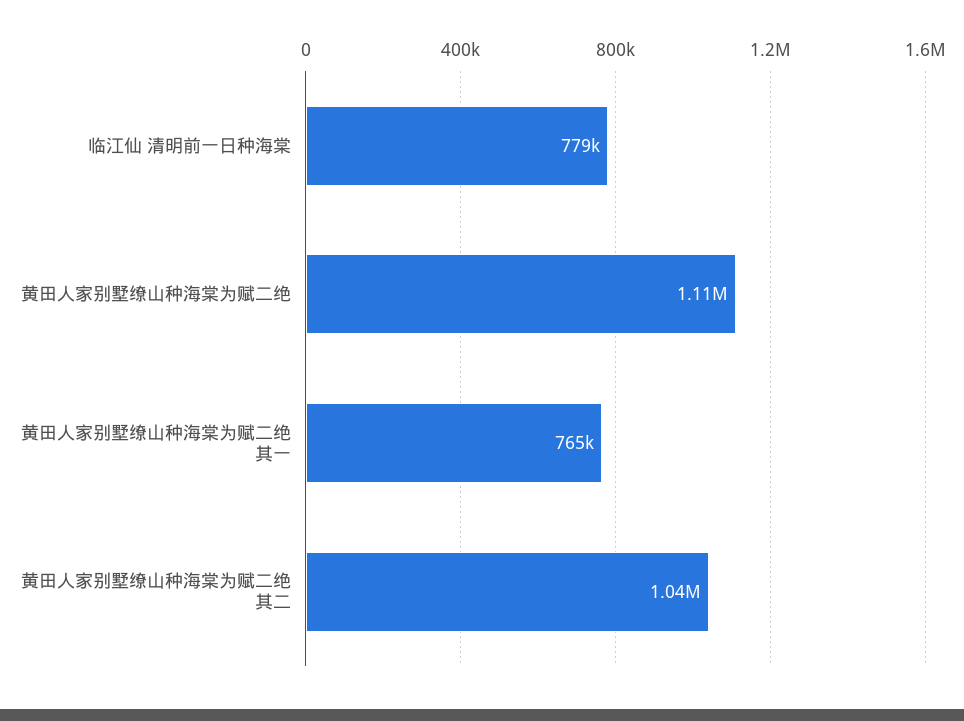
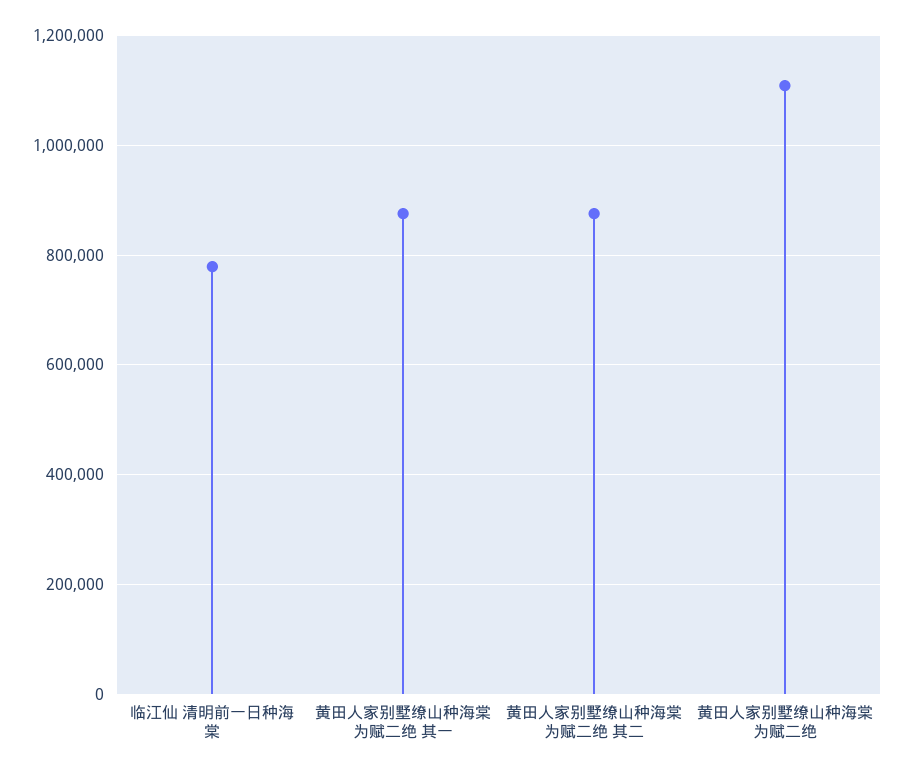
黄田人家别墅缭山种海棠为赋二绝 其一: 765000 -> 880000
黄田人家别墅缭山种海棠为赋二绝 其二: 1040000 -> 880000

